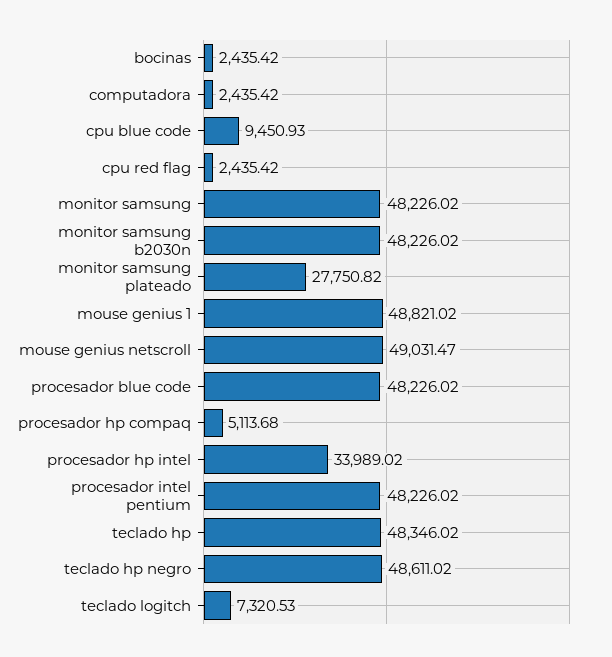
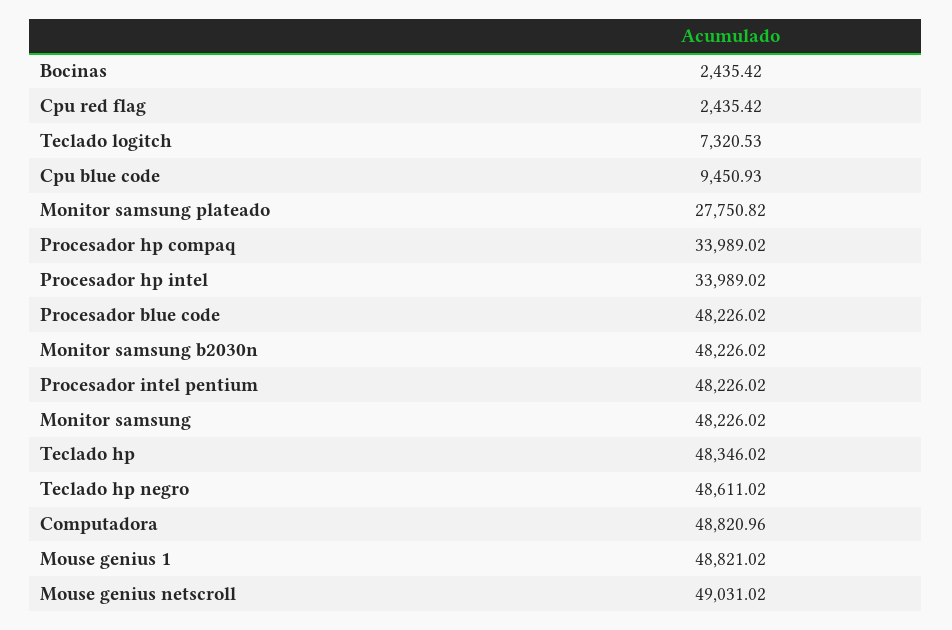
computadora: 2435.42 -> 48820.96
mouse genius netscroll: 49031.47 -> 49031.02
procesador hp compaq: 5113.68 -> 33989.02

